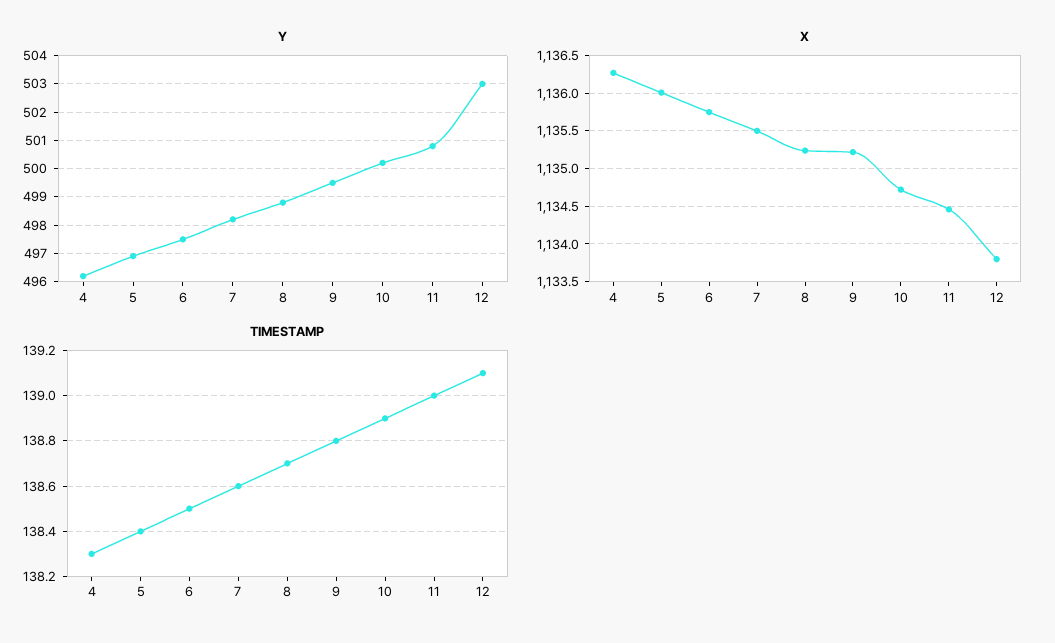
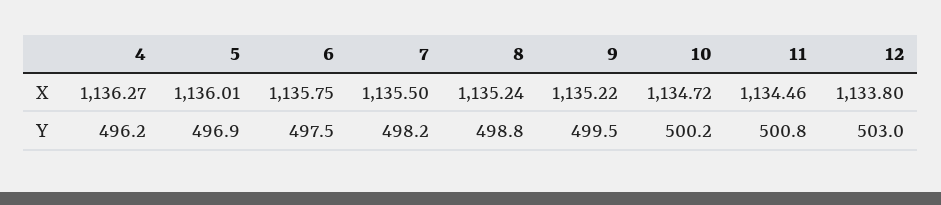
TIMESTAMP, 4: 138.3 -> none
TIMESTAMP, 5: 138.4 -> none
TIMESTAMP, 6: 138.5 -> none
TIMESTAMP, 7: 138.6 -> none
TIMESTAMP, 8: 138.7 -> none
TIMESTAMP, 9: 138.8 -> none
TIMESTAMP, 10: 138.9 -> none
TIMESTAMP, 11: 139 -> none
TIMESTAMP, 12: 139.1 -> none

